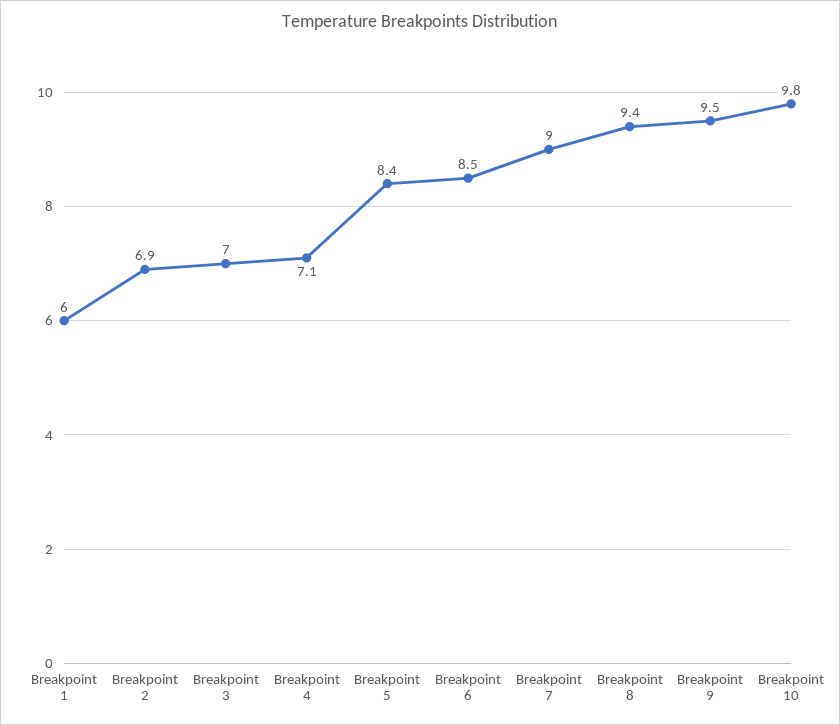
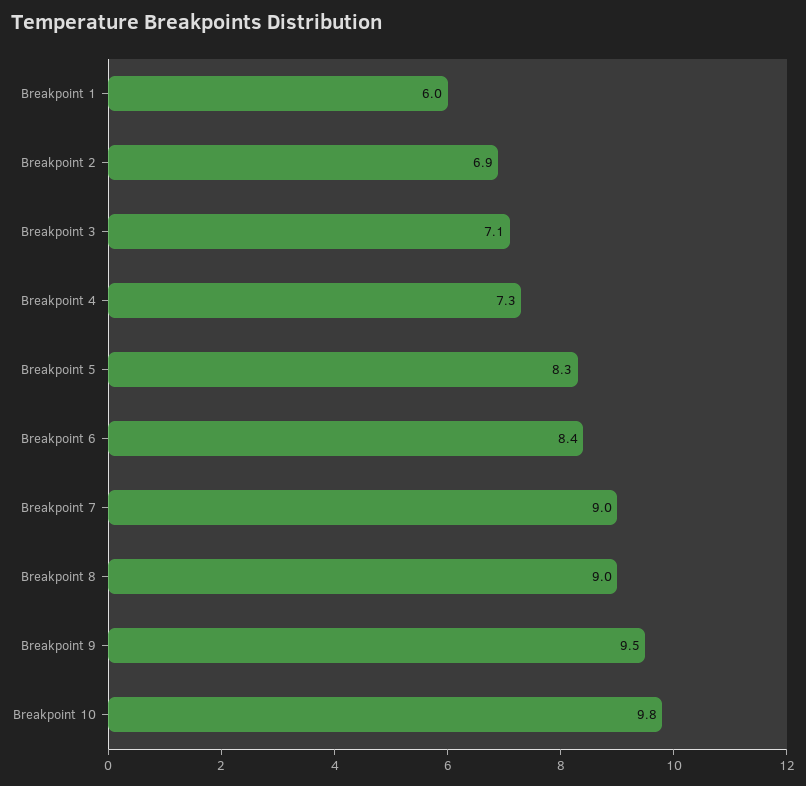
Breakpoint 3: 7 -> 7.1
Breakpoint 4: 7.1 -> 7.3
Breakpoint 5: 8.4 -> 8.3
Breakpoint 6: 8.5 -> 8.4
Breakpoint 8: 9.4 -> 9

